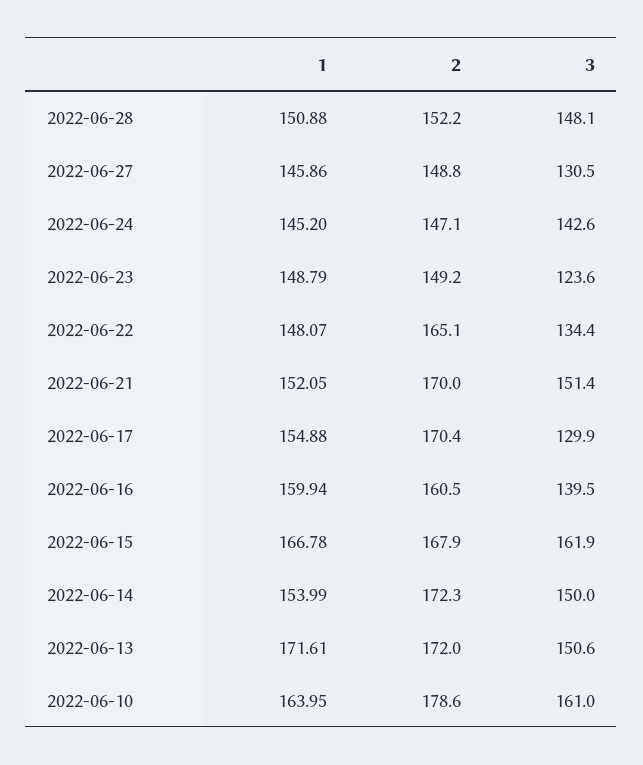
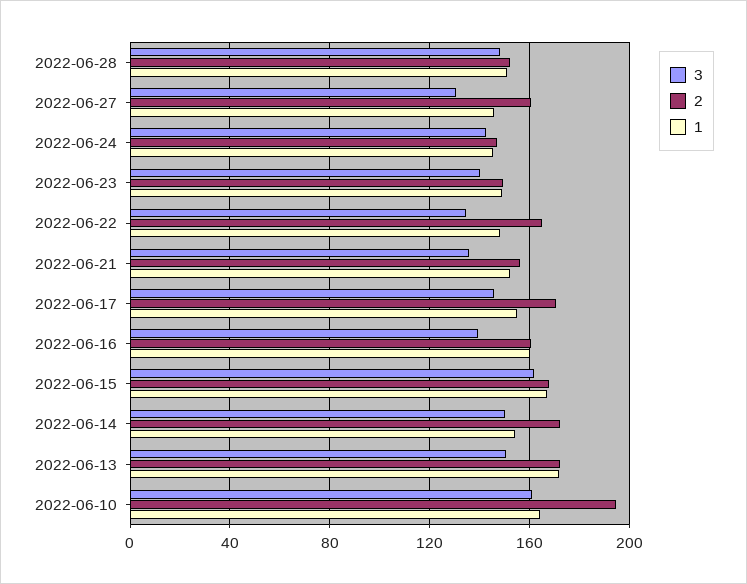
2, 2022-06-27: 148.8 -> 160
3, 2022-06-23: 123.6 -> 140
2, 2022-06-21: 170 -> 155
3, 2022-06-21: 151.4 -> 135
3, 2022-06-17: 129.9 -> 145
2, 2022-06-10: 178.6 -> 195

